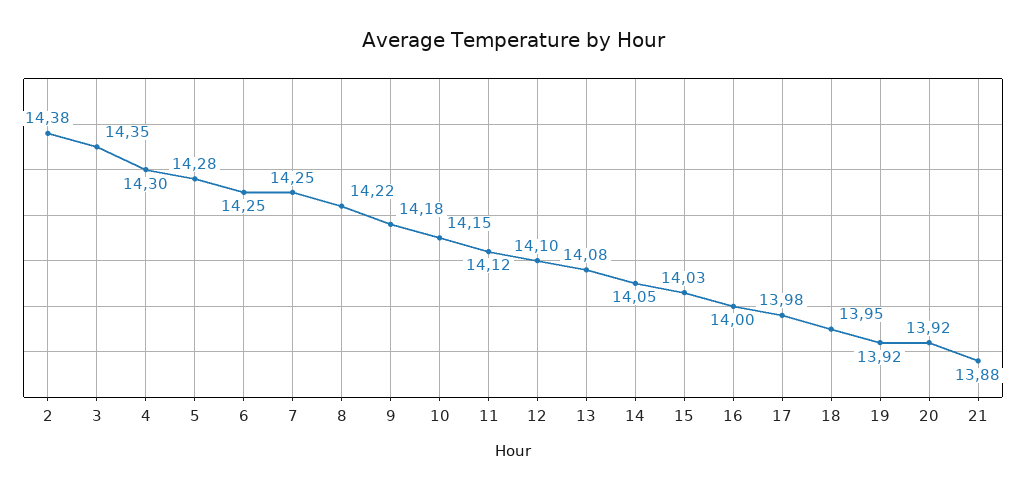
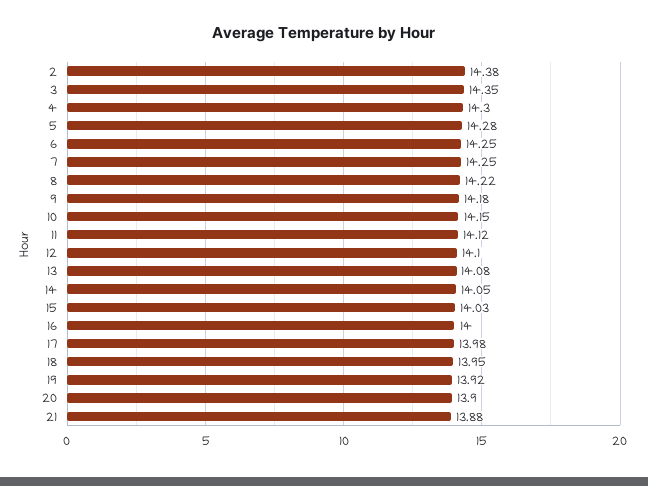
20: 13.92 -> 13.9

